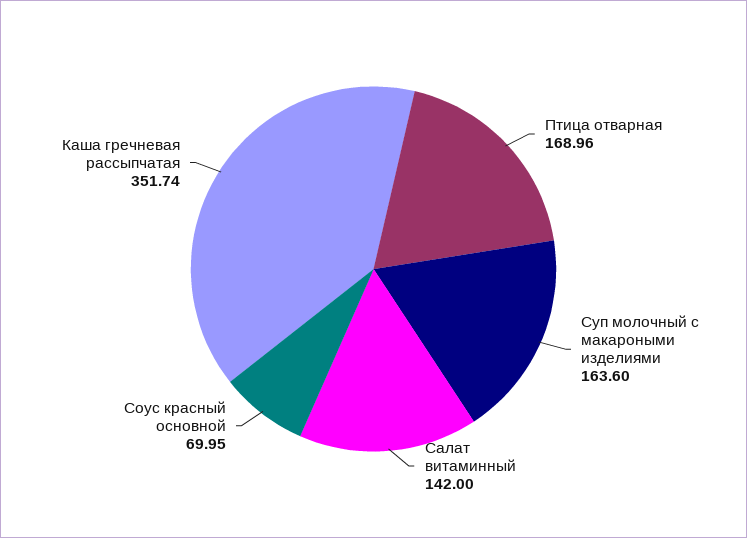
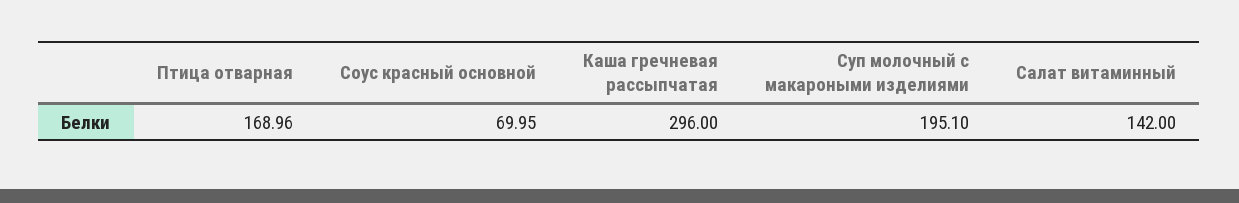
Суп молочный с макароными изделиями: 163.6 -> 195.1
Каша гречневая рассыпчатая: 351.74 -> 296

